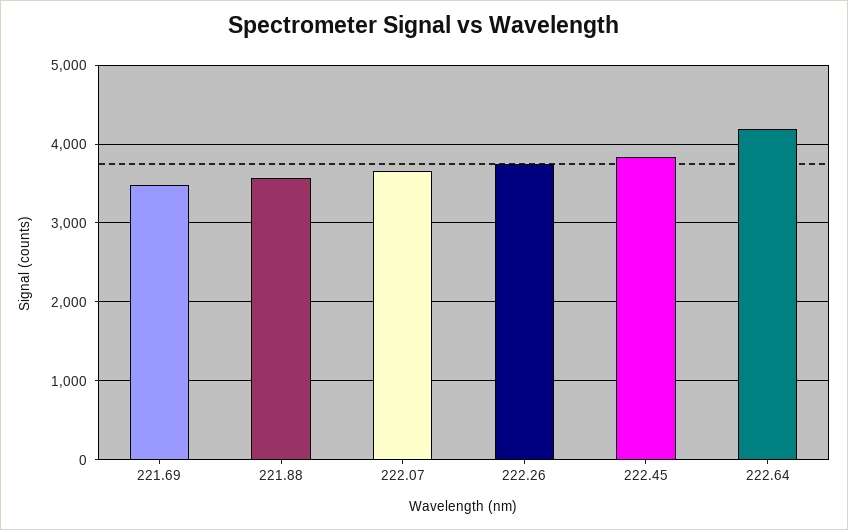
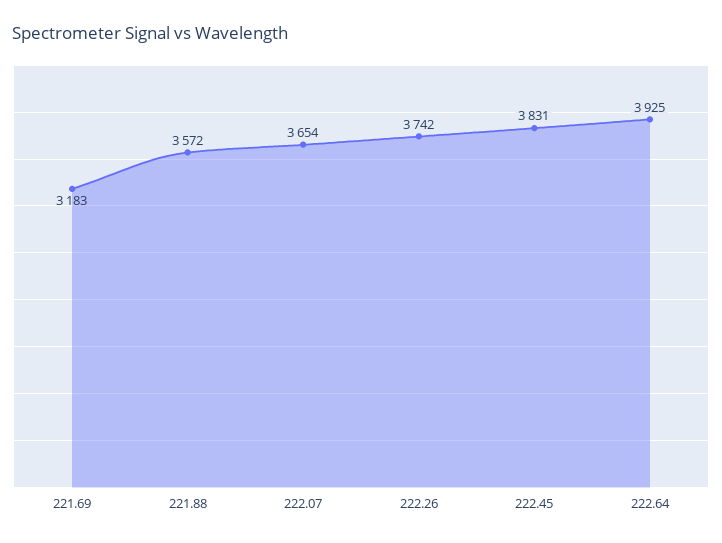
221.69: 3500 -> 3183
222.64: 4200 -> 3925

